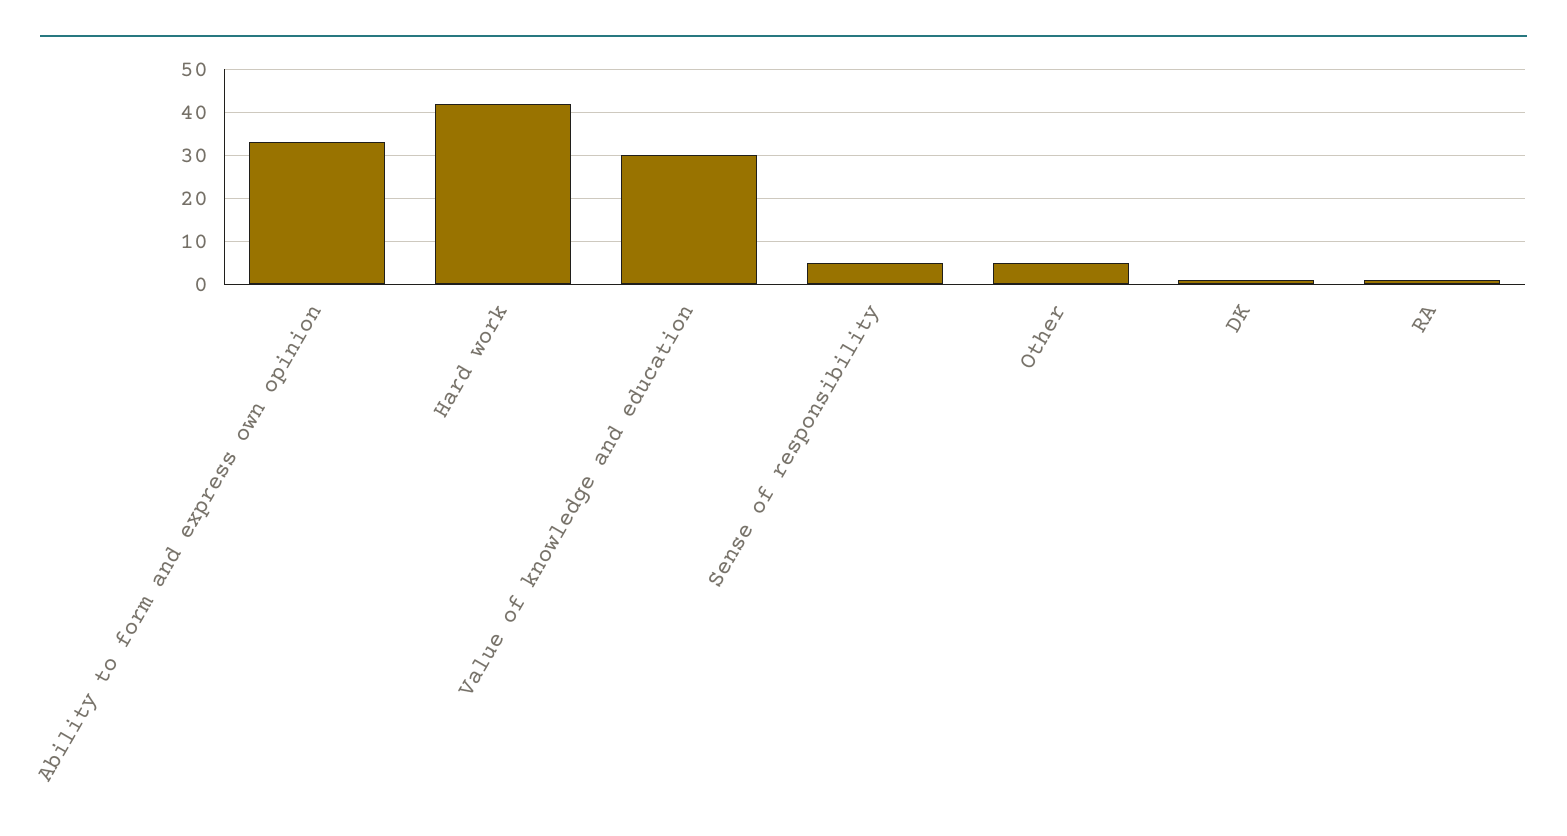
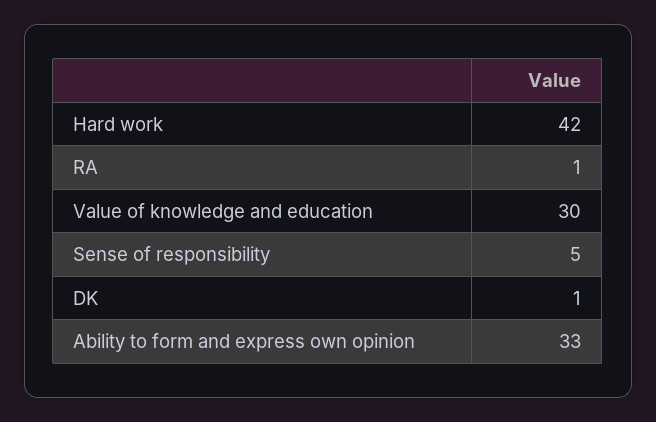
Other: 5 -> none

